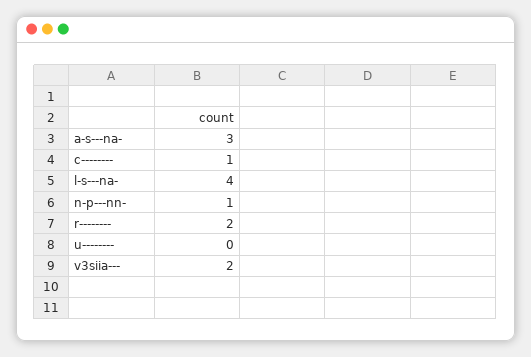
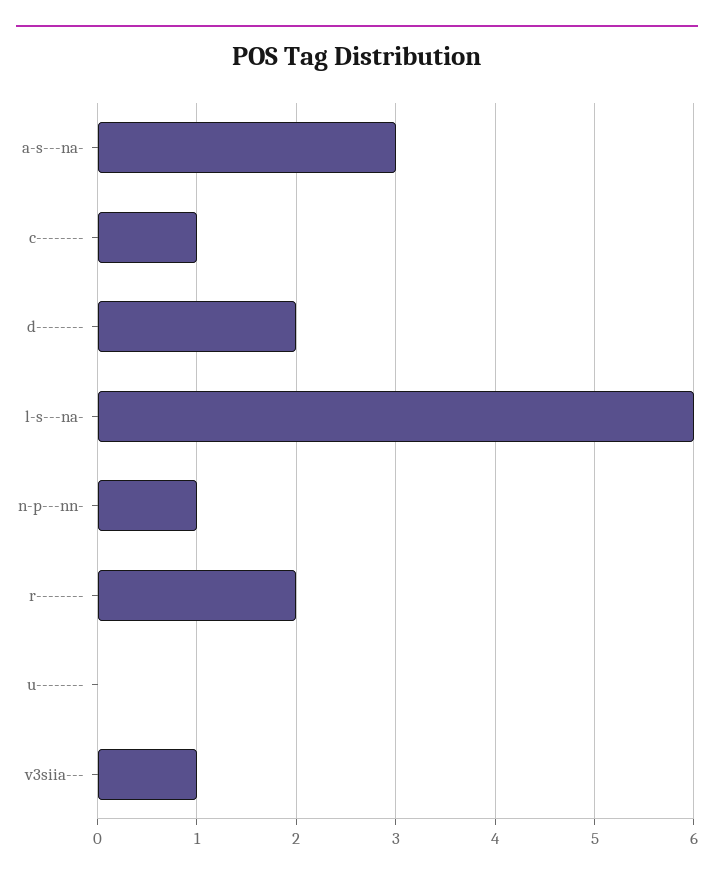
l-s---na-: 4 -> 6
v3siia---: 2 -> 1
d--------: none -> 2

